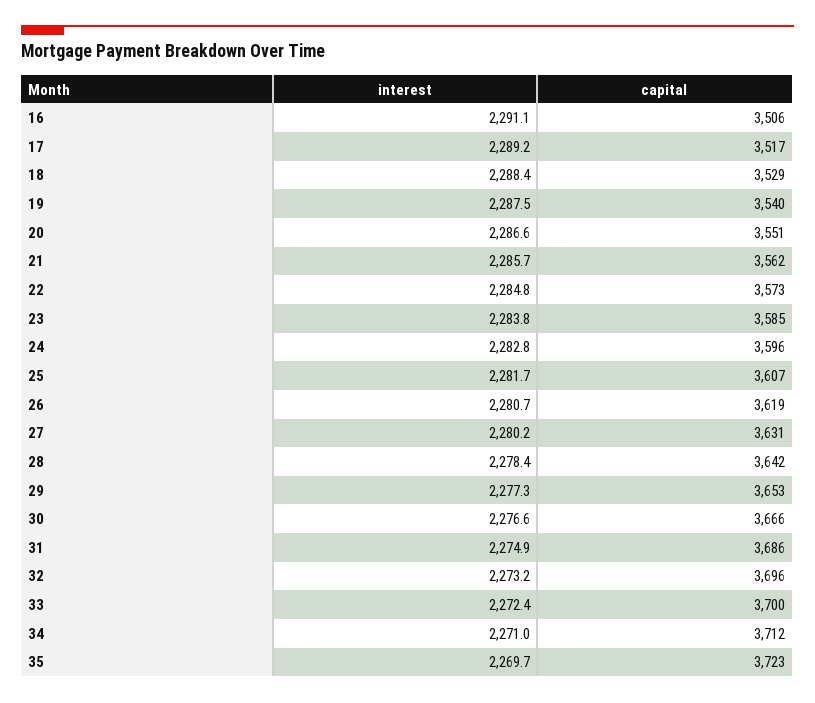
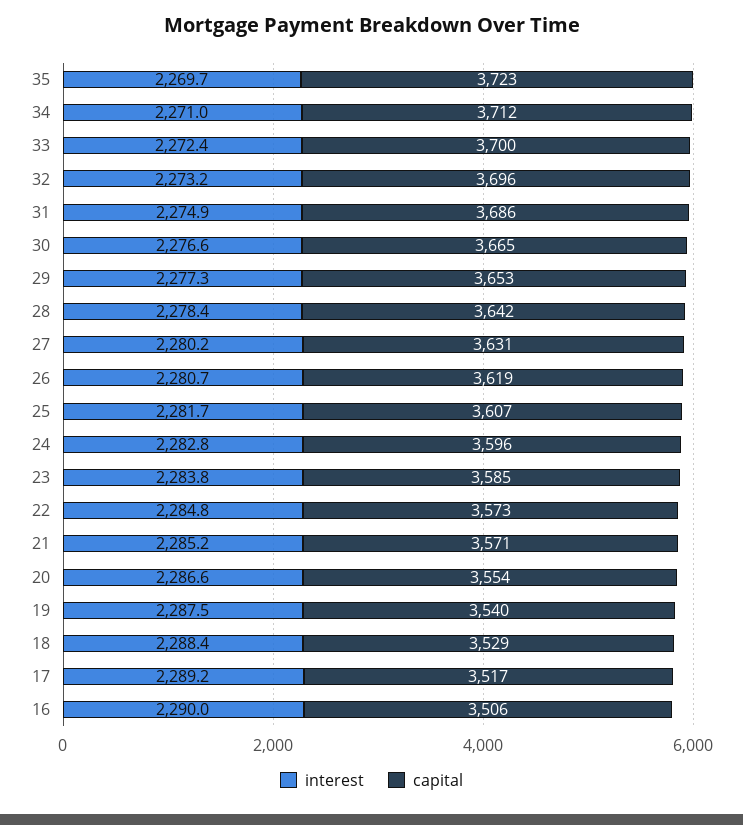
interest, 16: 2291.1 -> 2290
capital, 20: 3551 -> 3554
interest, 21: 2285.7 -> 2285.2
capital, 21: 3562 -> 3571
capital, 30: 3666 -> 3665

